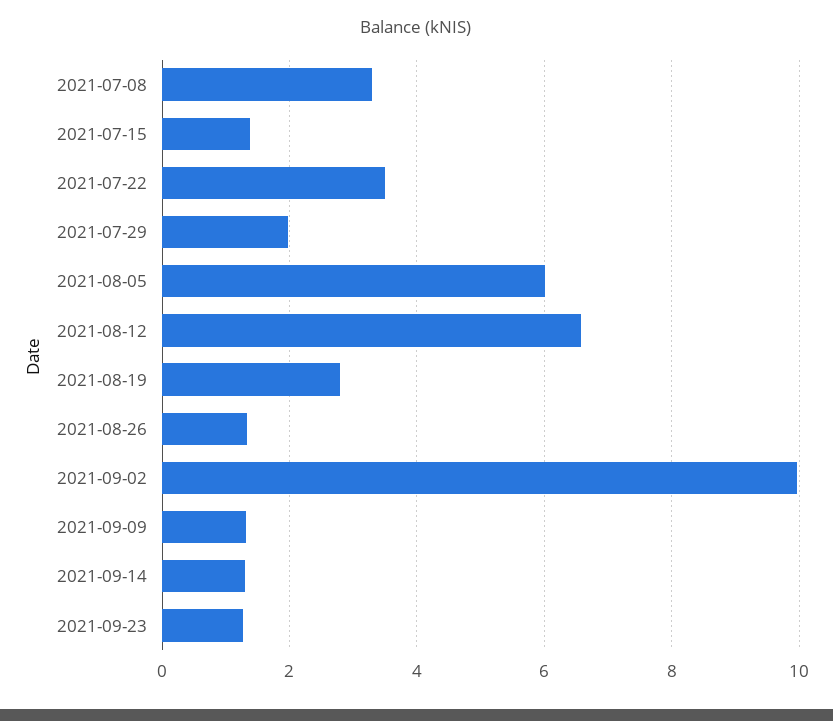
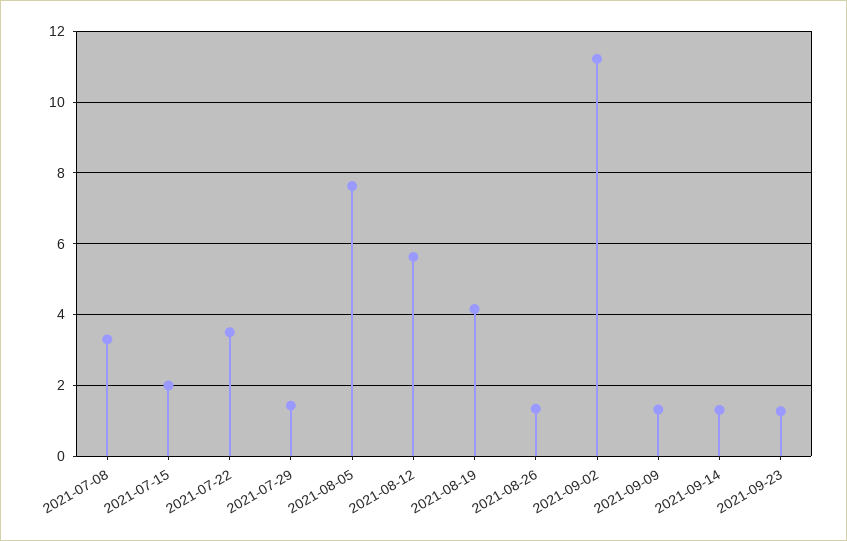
2021-07-15: 1.4 -> 2
2021-07-29: 2 -> 1.4
2021-08-05: 6 -> 7.6
2021-08-12: 6.6 -> 5.6
2021-08-19: 2.8 -> 4.2
2021-09-02: 10 -> 11.2

